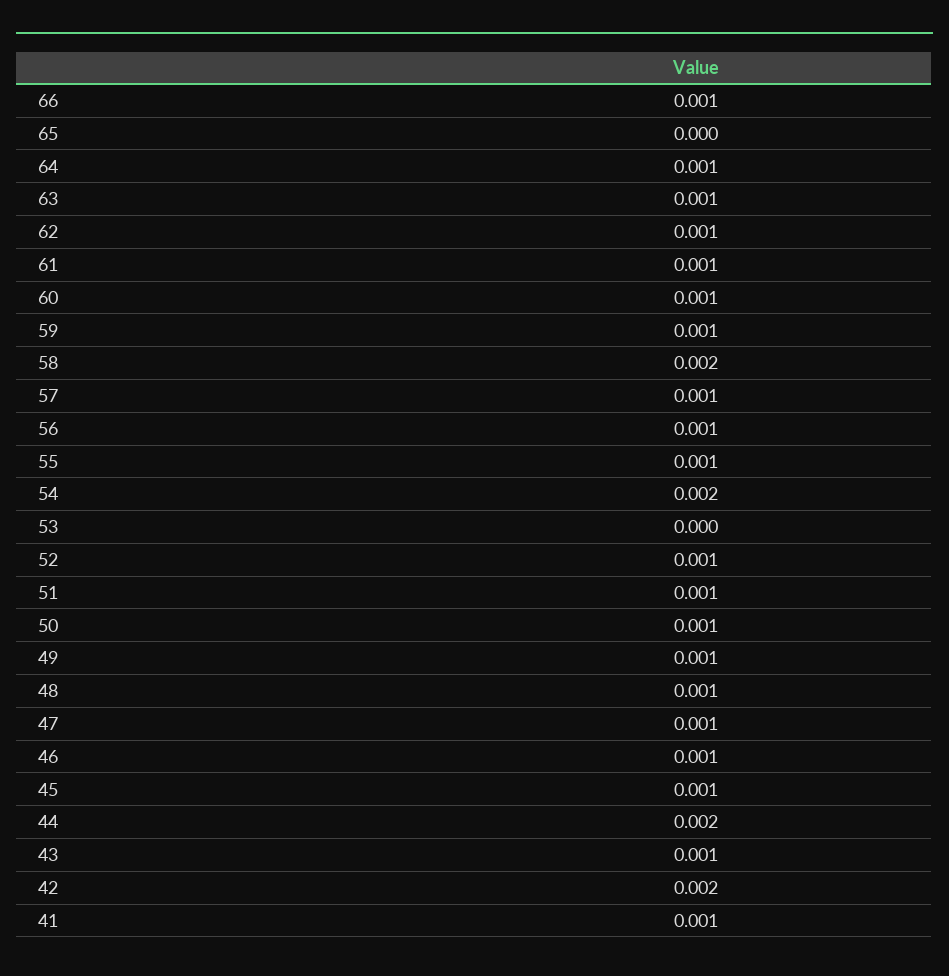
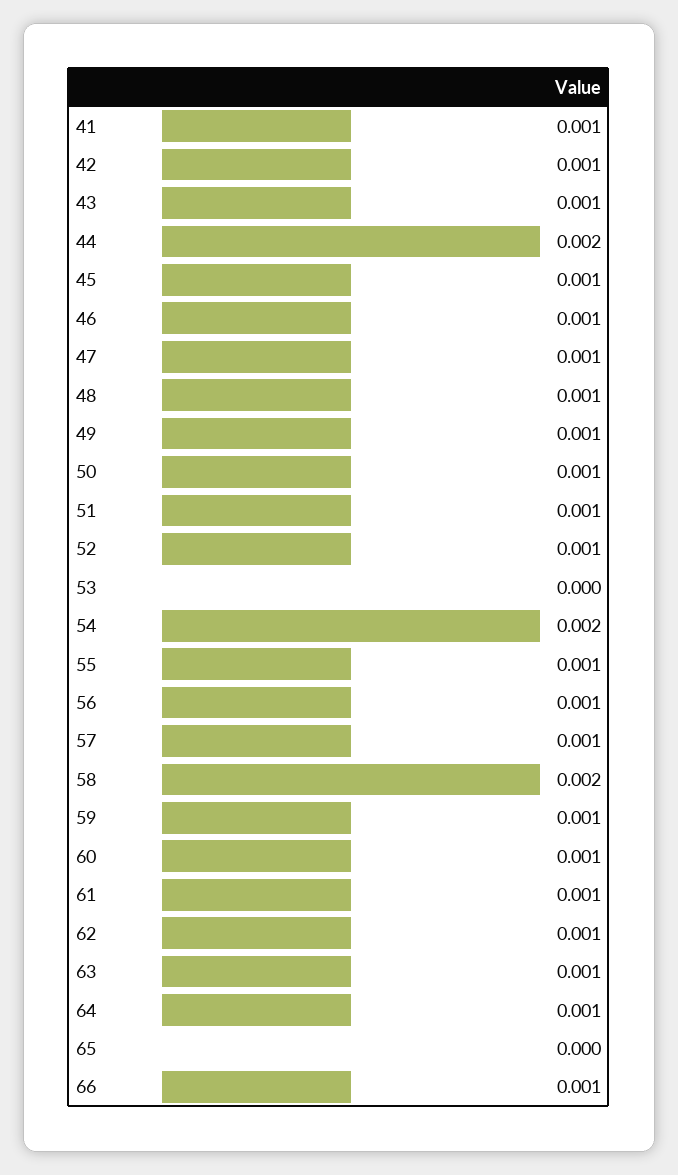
42: 0.002 -> 0.001

